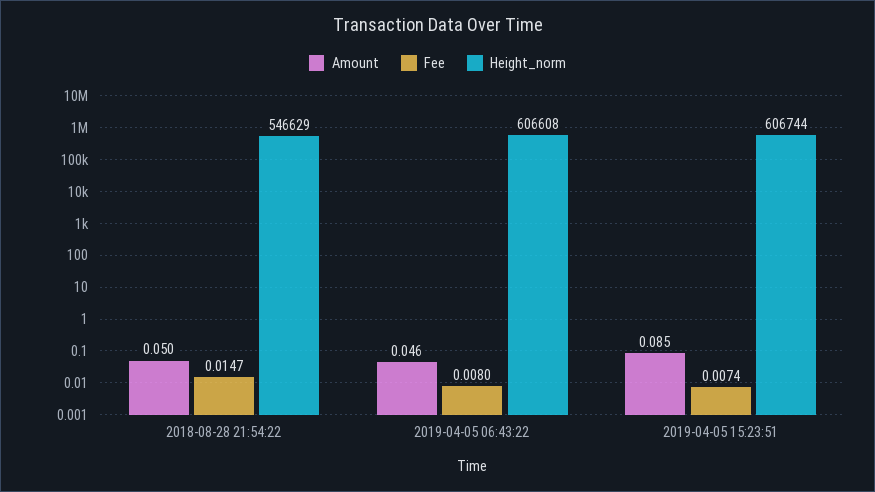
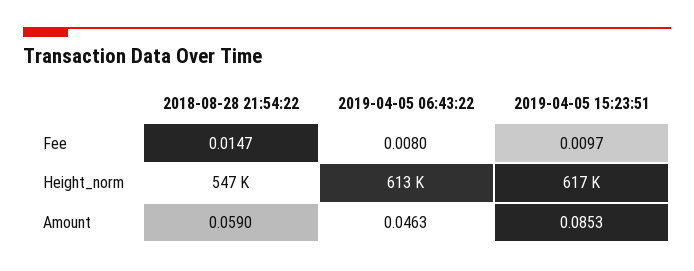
Amount, 2018-08-28 21:54:22: 0.05 -> 0.059
Height_norm, 2019-04-05 06:43:22: 606608 -> 613000
Fee, 2019-04-05 15:23:51: 0.0074 -> 0.0097
Height_norm, 2019-04-05 15:23:51: 606744 -> 617000

